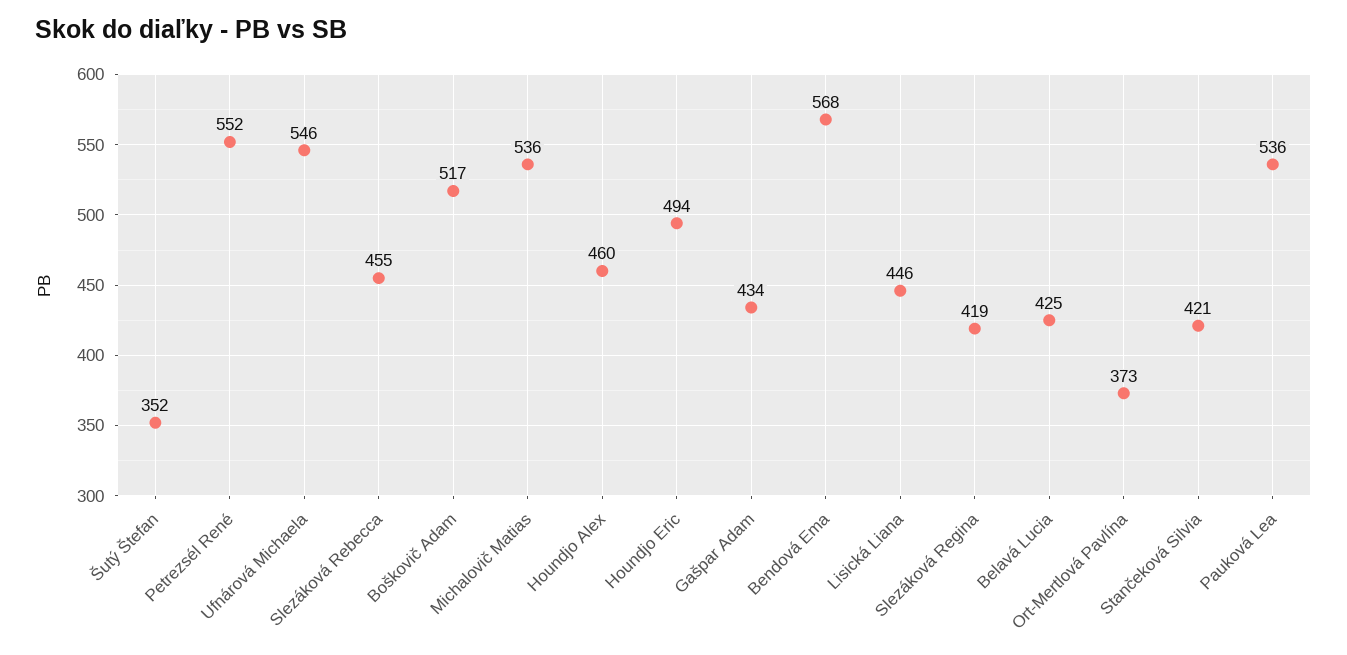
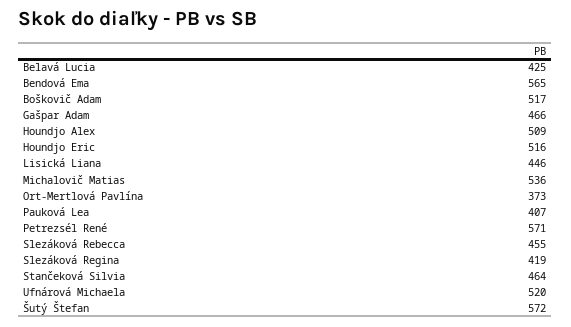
Šutý Štefan: 352 -> 572
Petrezsél René: 552 -> 571
Ufnárová Michaela: 546 -> 520
Houndjo Alex: 460 -> 509
Houndjo Eric: 494 -> 516
Gašpar Adam: 434 -> 466
Bendová Ema: 568 -> 565
Stančeková Silvia: 421 -> 464
Pauková Lea: 536 -> 407

